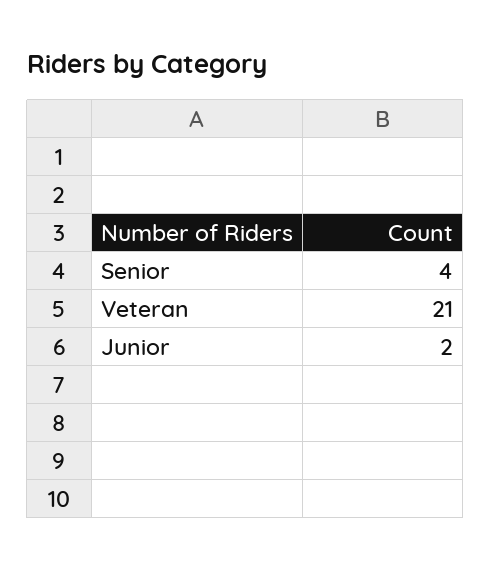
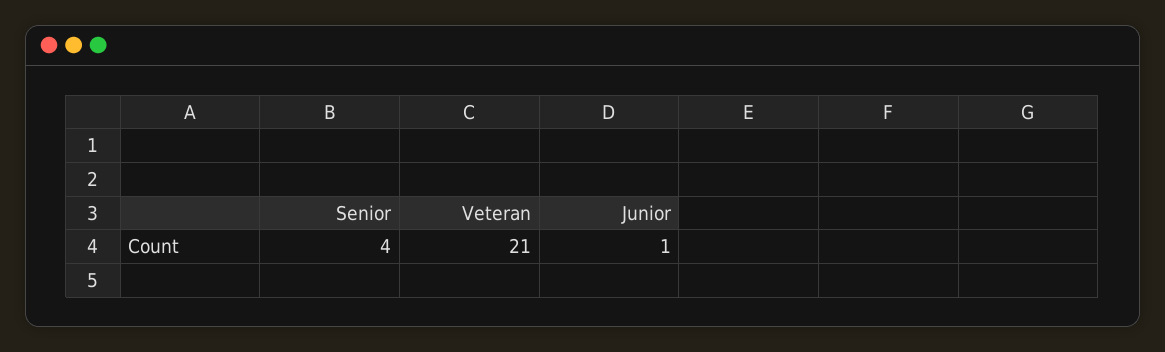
Junior: 2 -> 1

